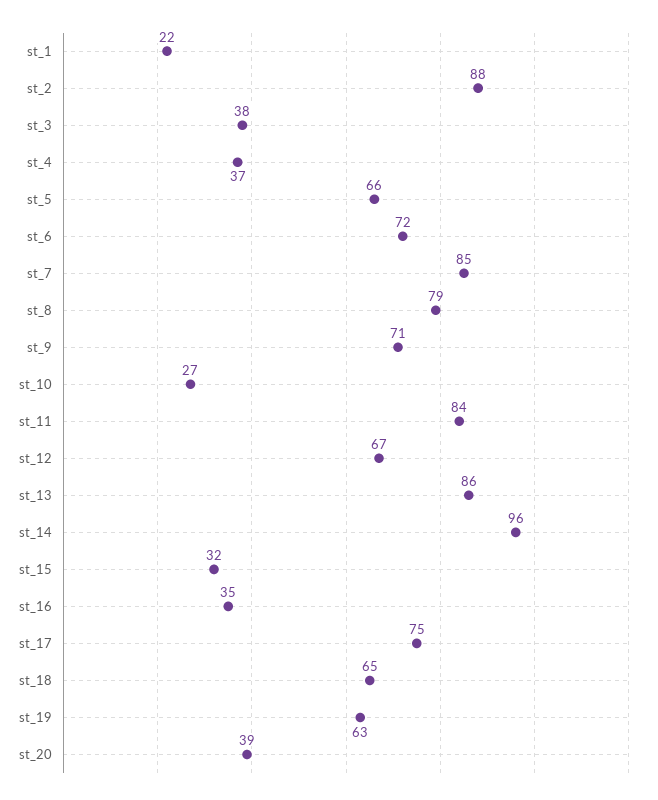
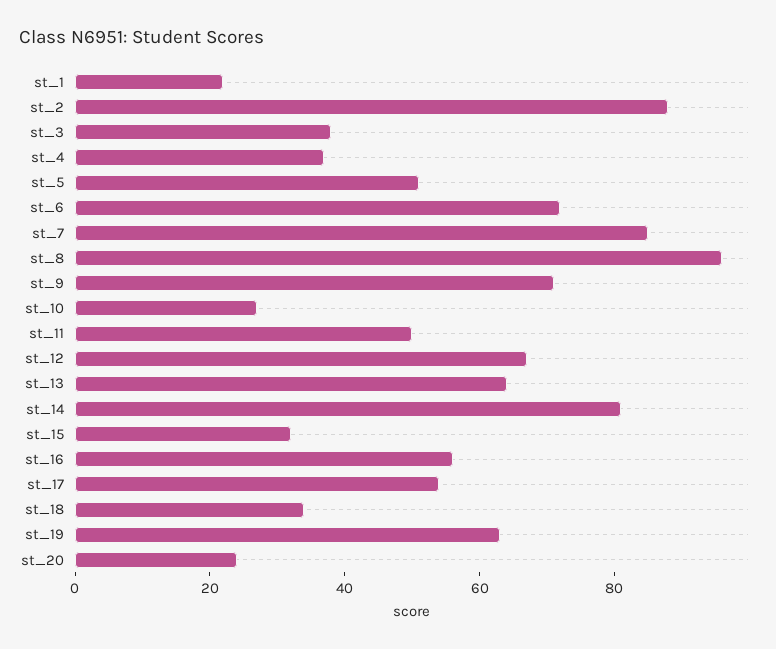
st_5: 66 -> 50
st_8: 79 -> 95
st_11: 84 -> 50
st_13: 86 -> 65
st_14: 96 -> 80
st_16: 35 -> 55
st_17: 75 -> 55
st_18: 65 -> 35
st_20: 39 -> 25

